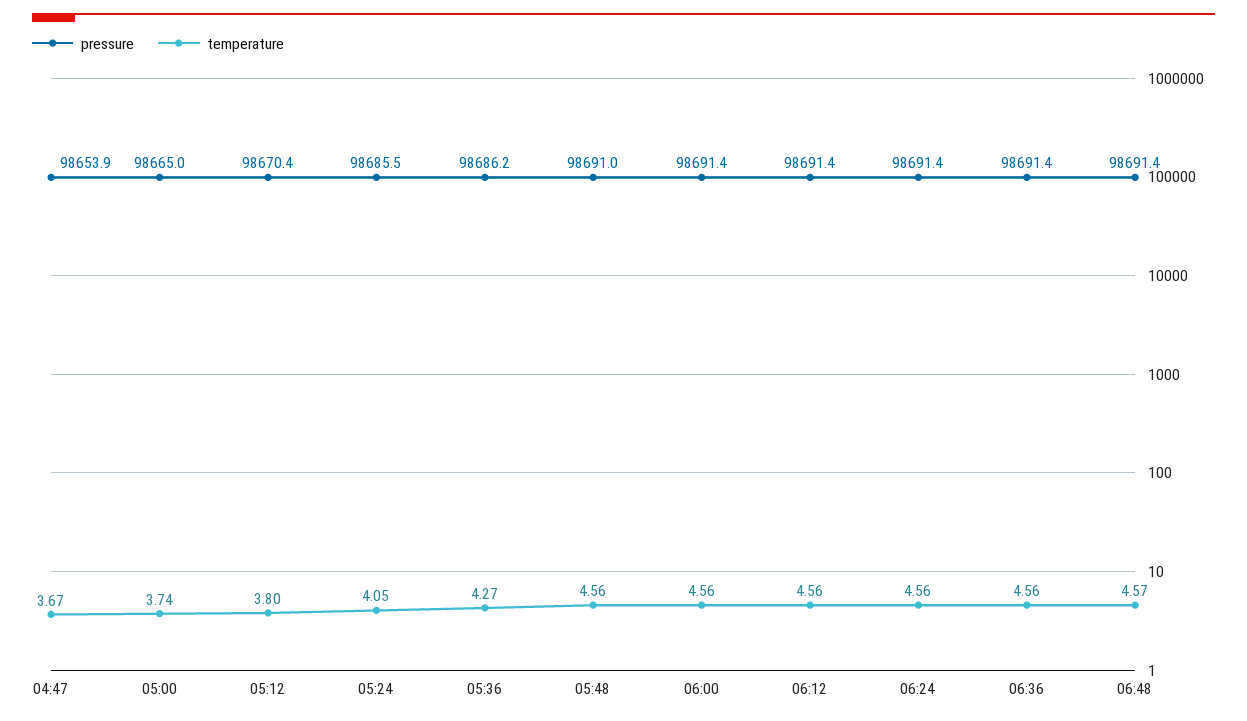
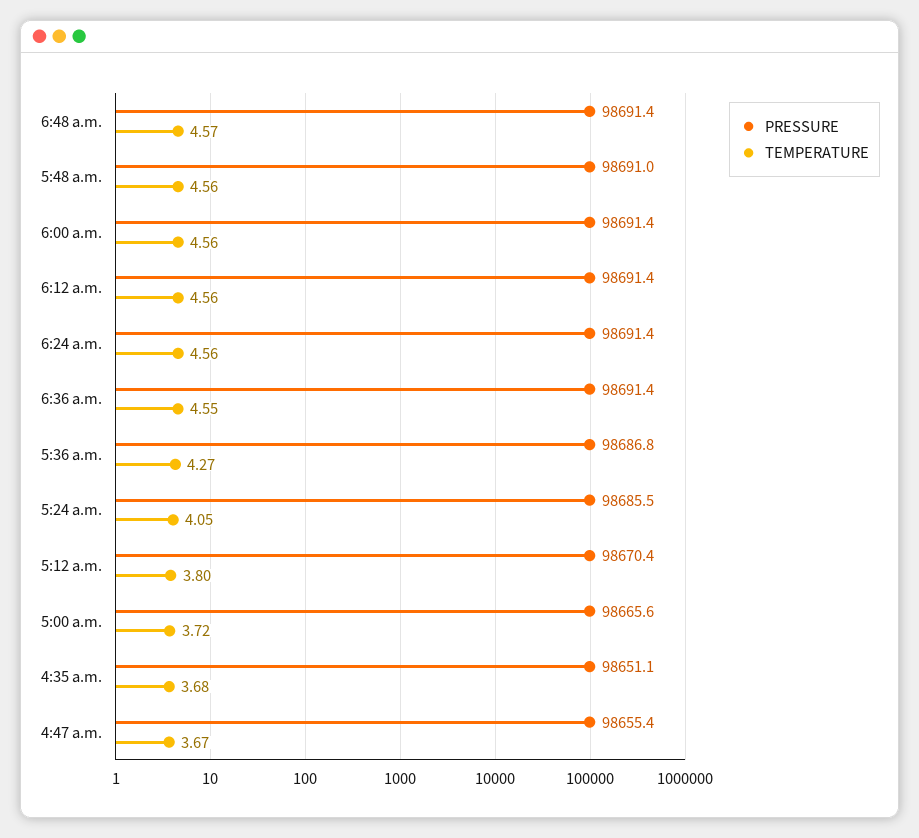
pressure, 04:47: 98653.9 -> 98655.4
pressure, 05:00: 98665 -> 98665.6
temperature, 05:00: 3.74 -> 3.72
pressure, 05:36: 98686.2 -> 98686.8
temperature, 06:36: 4.56 -> 4.55
pressure, 4:35 a.m.: none -> 98651.1
temperature, 4:35 a.m.: none -> 3.68

